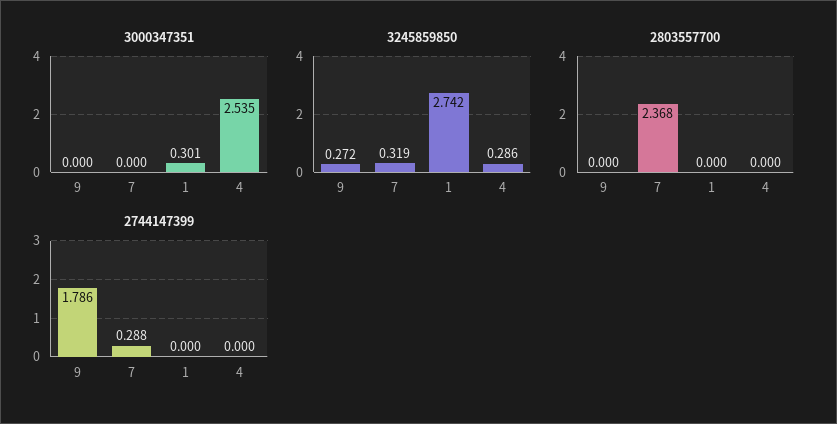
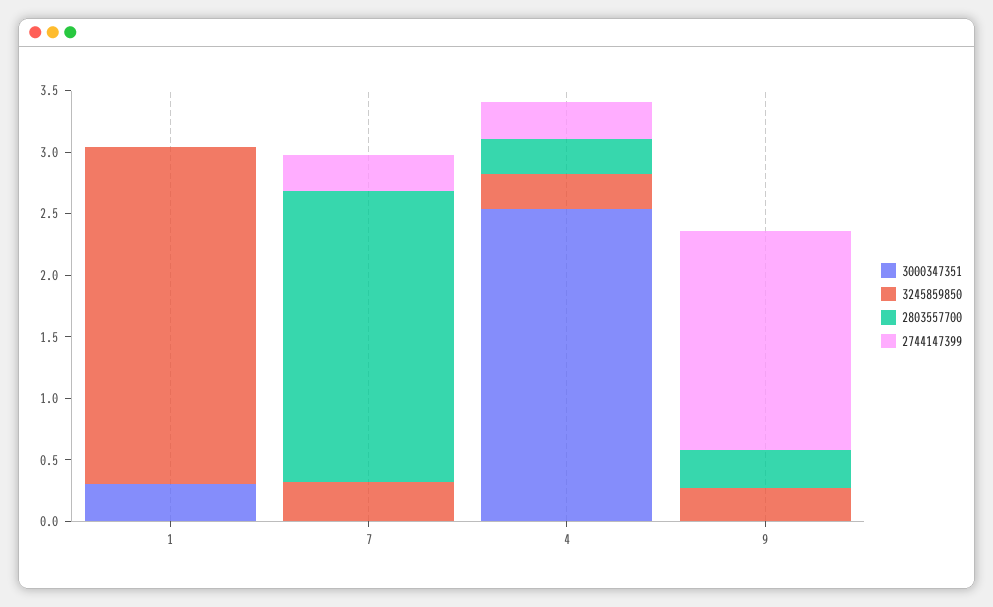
2803557700, 9: 0 -> 0.3
2803557700, 4: 0 -> 0.3
2744147399, 4: 0 -> 0.3

